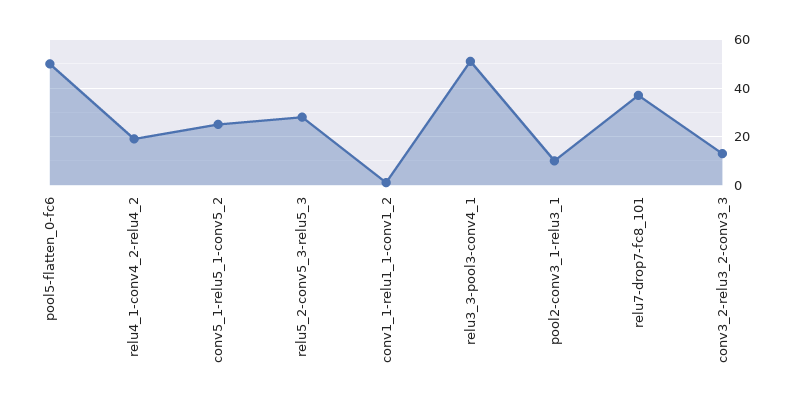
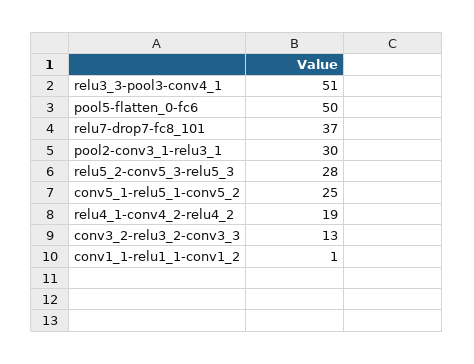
pool2-conv3_1-relu3_1: 10 -> 30

